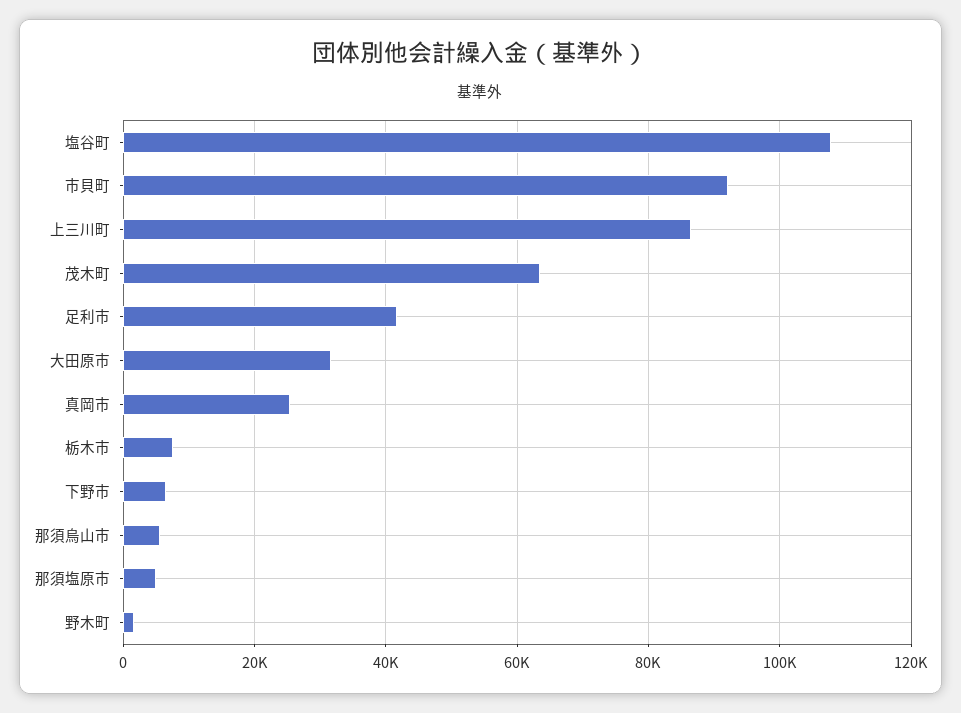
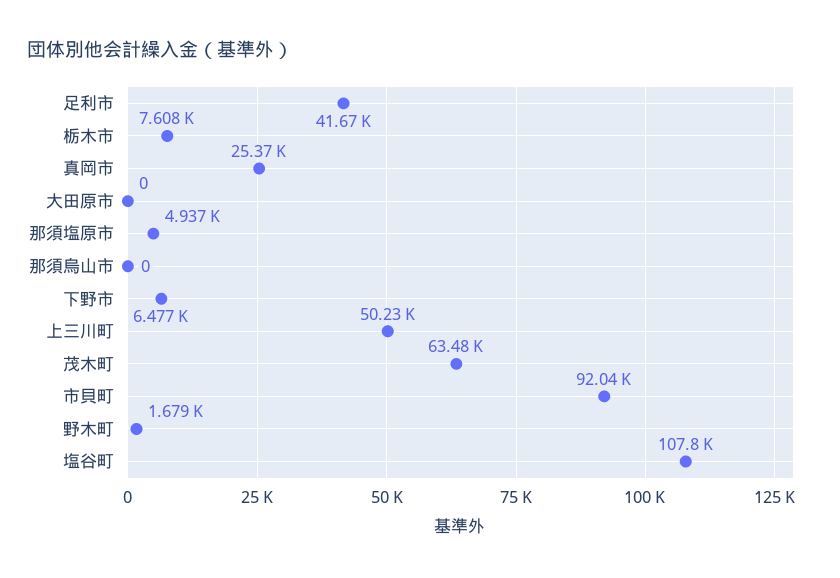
上三川町: 86000 -> 50230
大田原市: 32000 -> 0
那須烏山市: 6000 -> 0

